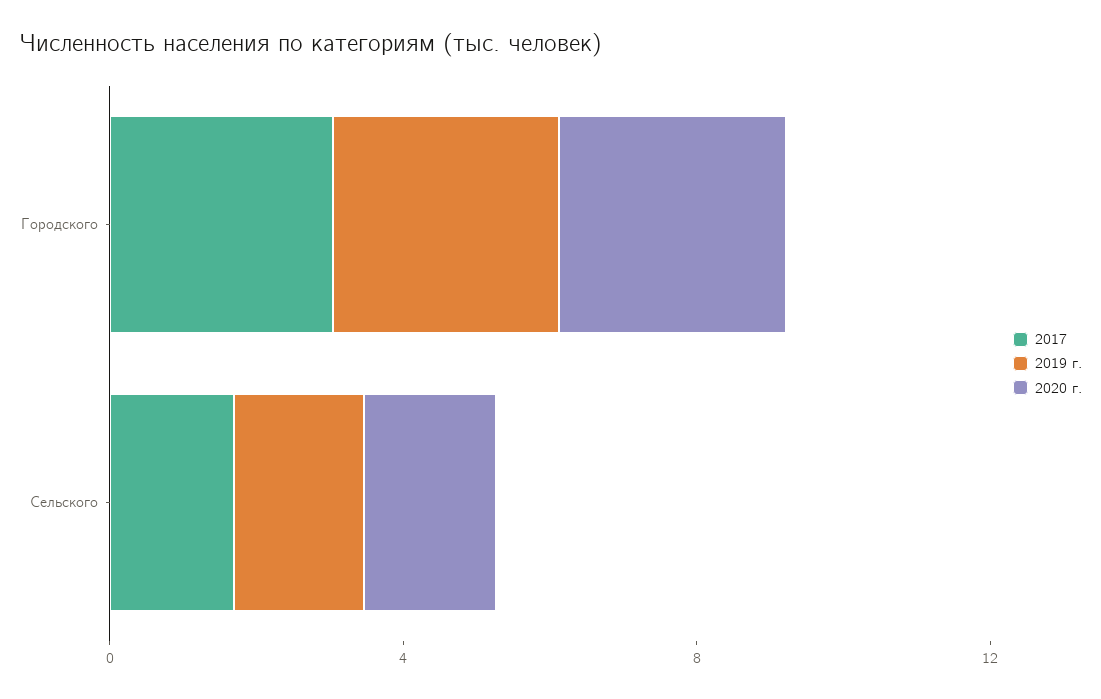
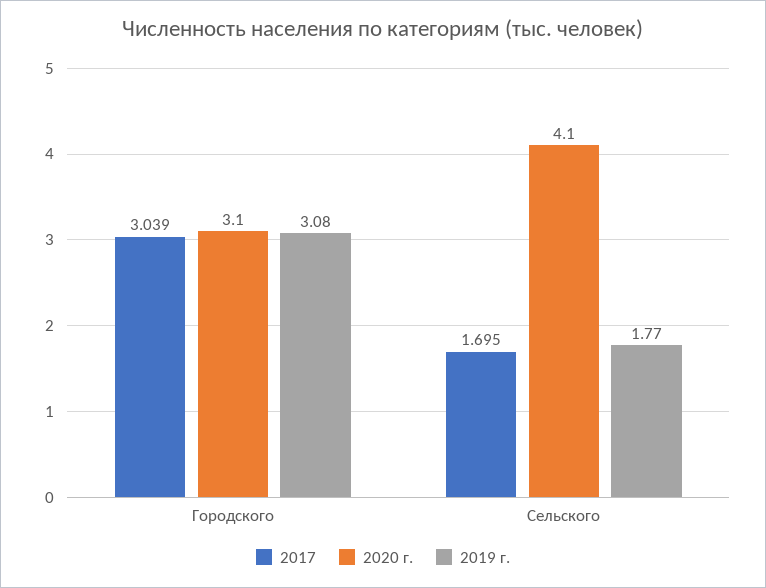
2020 г., Сельского: 2 -> 4.1

